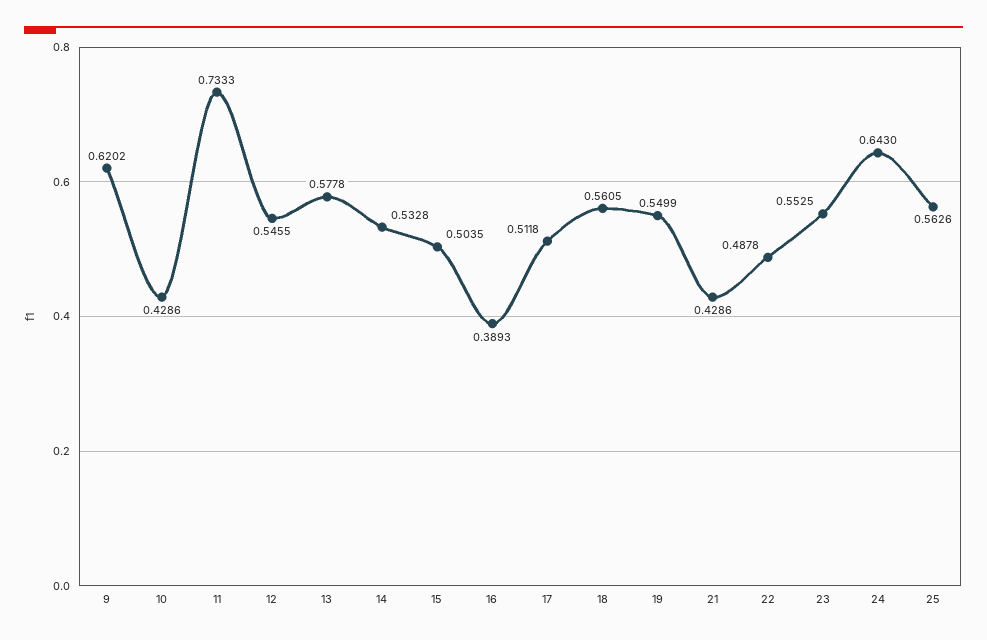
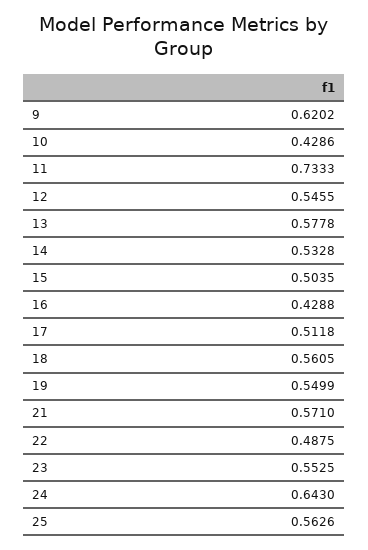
16: 0.3893 -> 0.4288
21: 0.4286 -> 0.571
22: 0.4878 -> 0.4875

